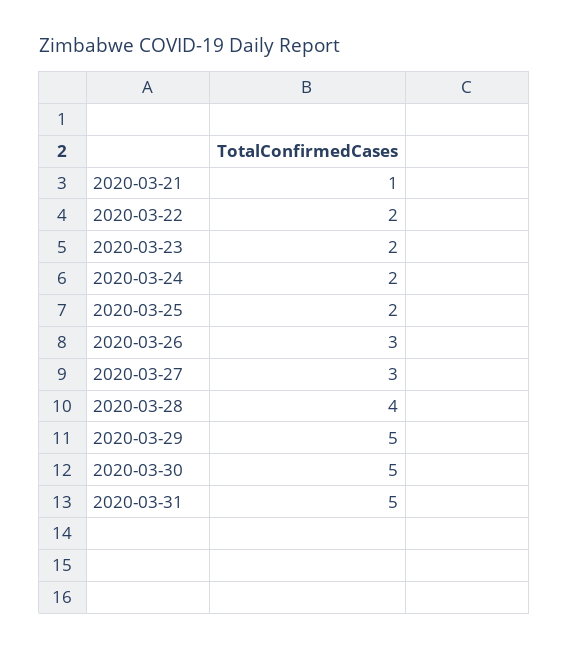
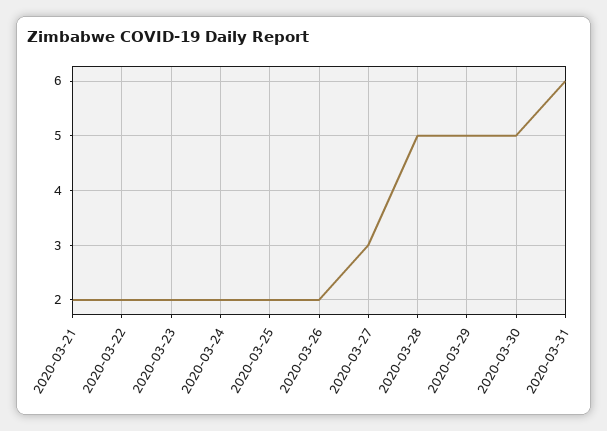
2020-03-21: 1 -> 2
2020-03-26: 3 -> 2
2020-03-28: 4 -> 5
2020-03-31: 5 -> 6

